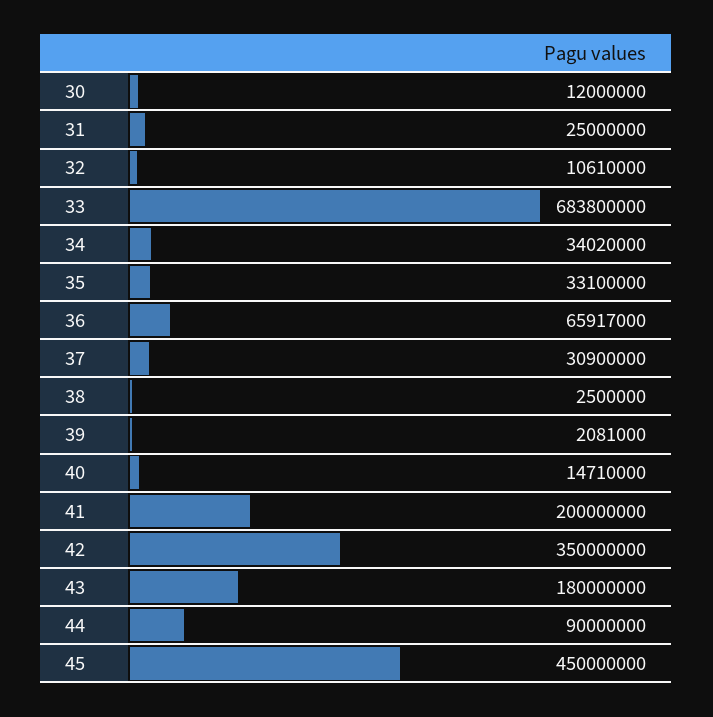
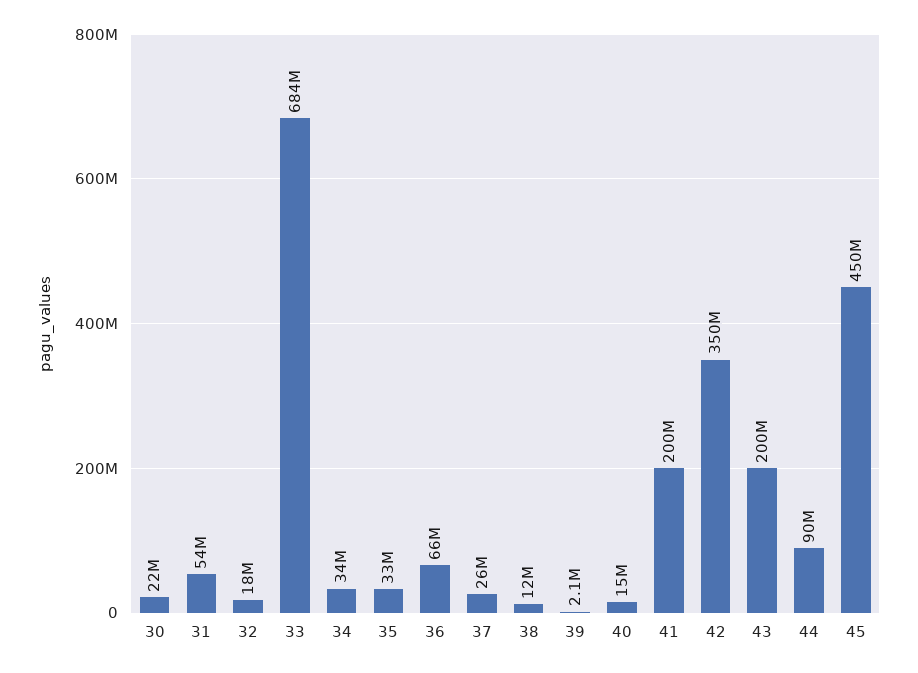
30: 12000000 -> 22000000
31: 25000000 -> 54000000
32: 10610000 -> 18000000
37: 30900000 -> 26000000
38: 2500000 -> 12000000
43: 180000000 -> 200000000

